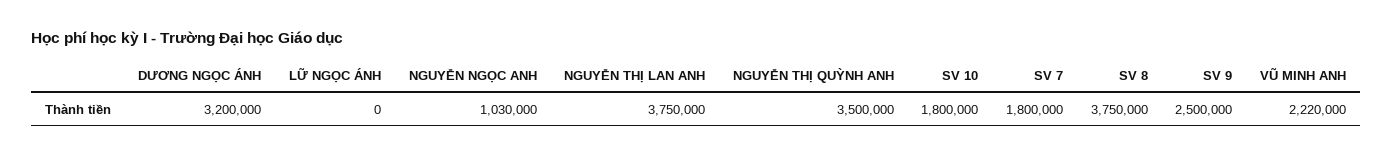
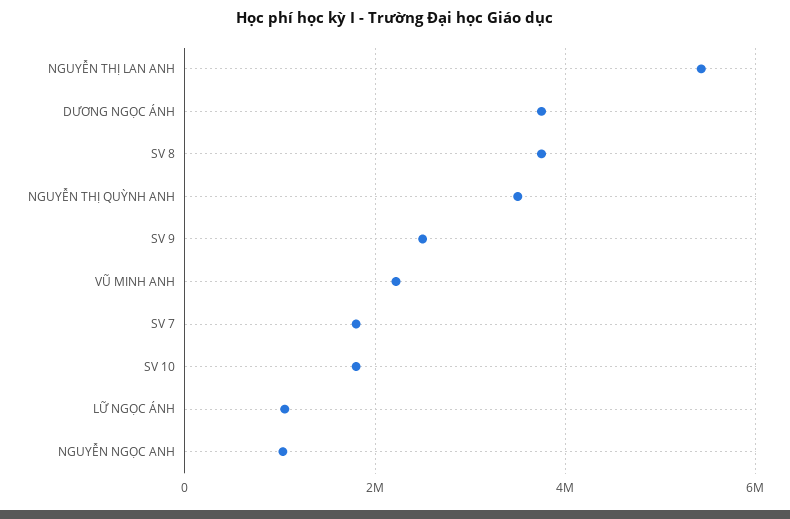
DƯƠNG NGỌC ÁNH: 3200000 -> 3800000
LỮ NGỌC ÁNH: 0 -> 1000000
NGUYỄN THỊ LAN ANH: 3750000 -> 5400000

